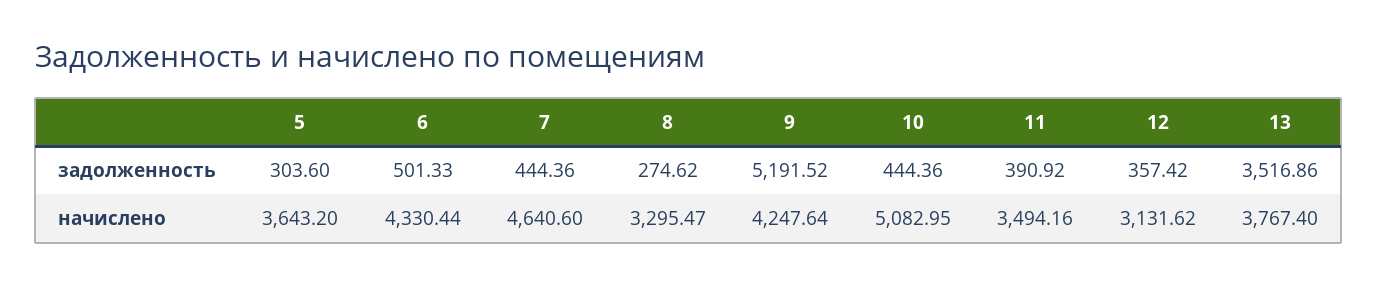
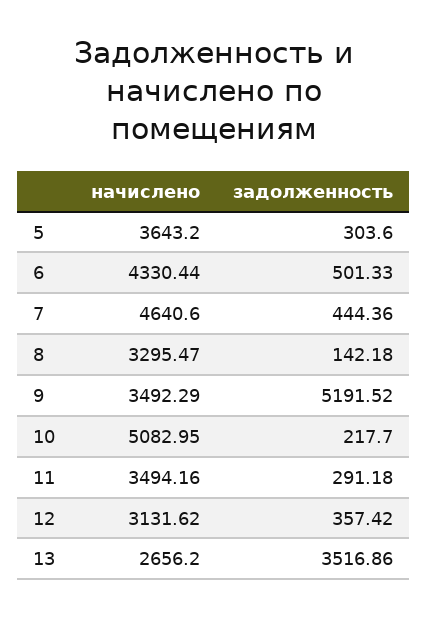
8, задолженность: 274.62 -> 142.18
10, задолженность: 444.36 -> 217.7
11, задолженность: 390.92 -> 291.18
9, начислено: 4247.64 -> 3492.29
13, начислено: 3767.4 -> 2656.2

